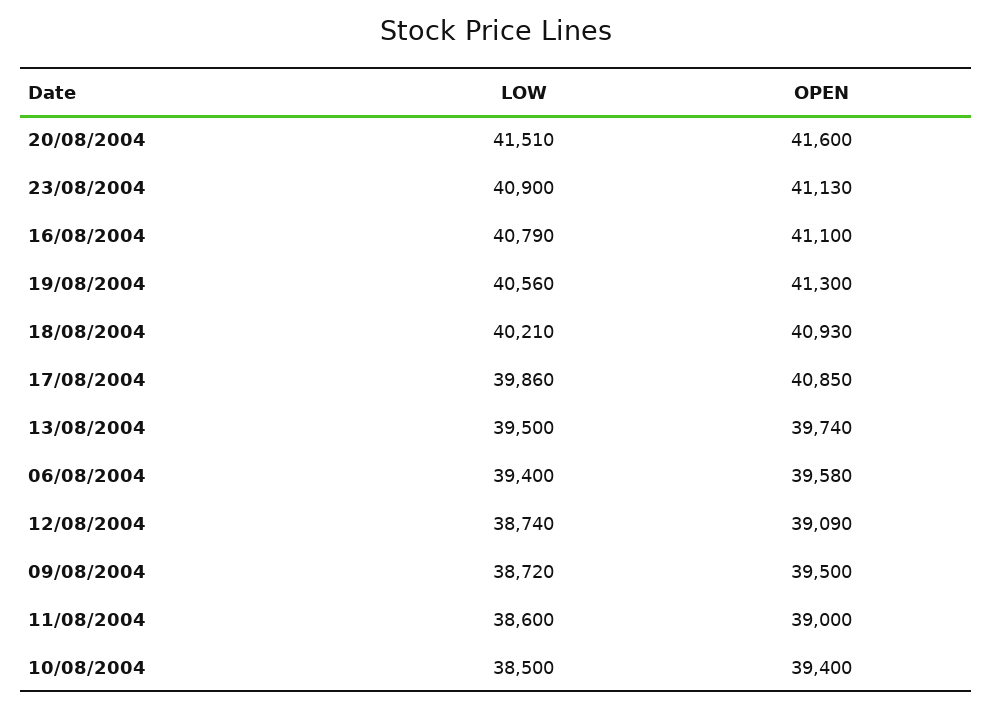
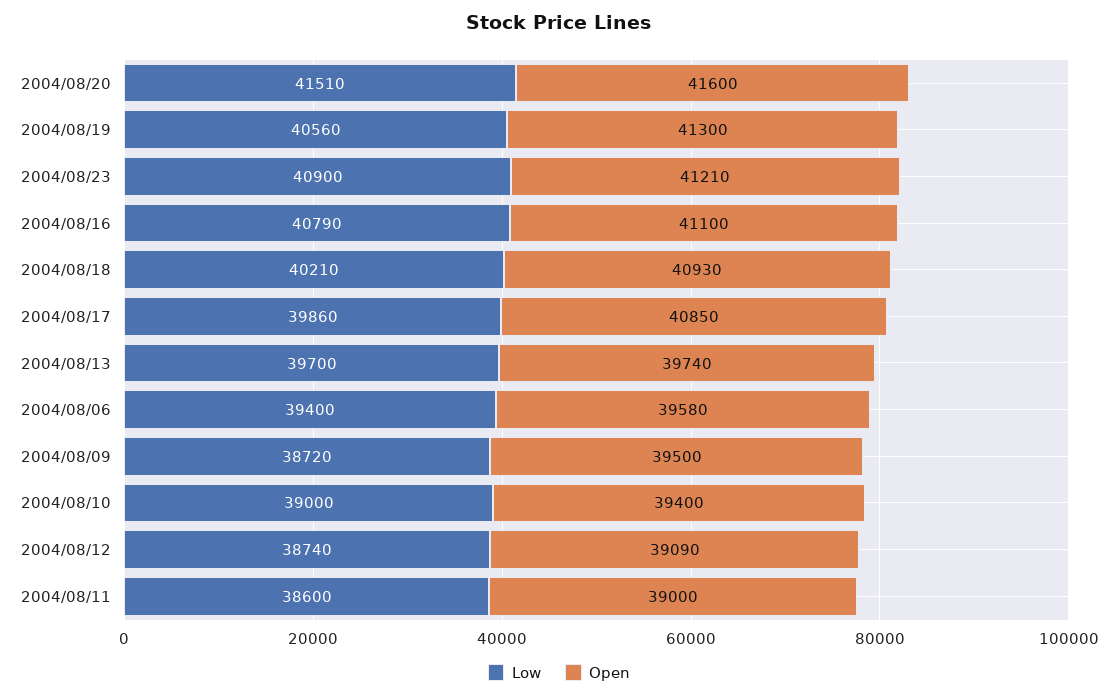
OPEN, 23/08/2004: 41130 -> 41210
LOW, 13/08/2004: 39500 -> 39700
LOW, 10/08/2004: 38500 -> 39000

